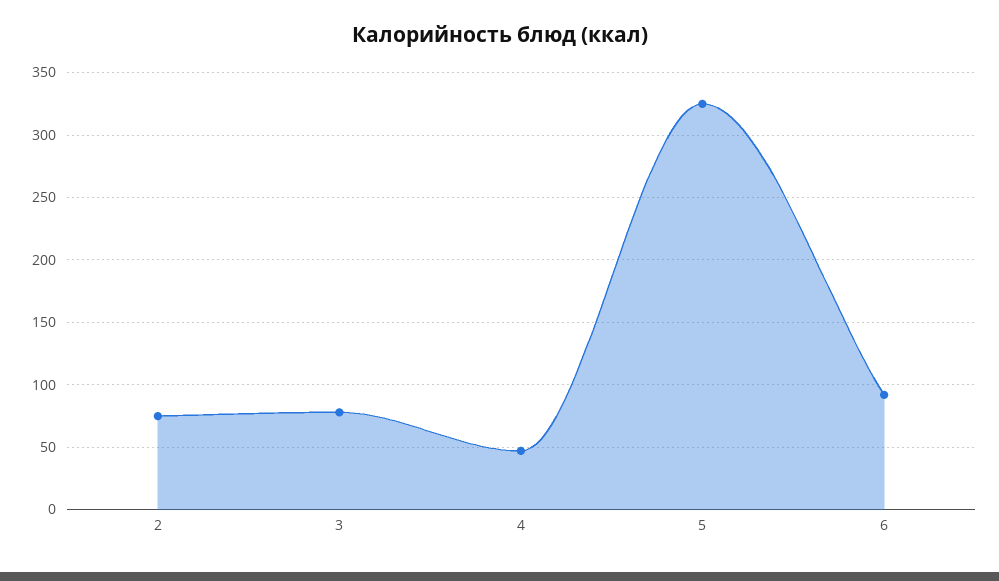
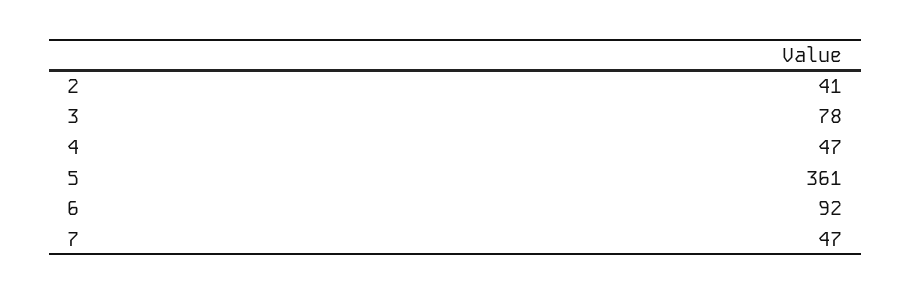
2: 75 -> 41
5: 325 -> 361
7: none -> 47

